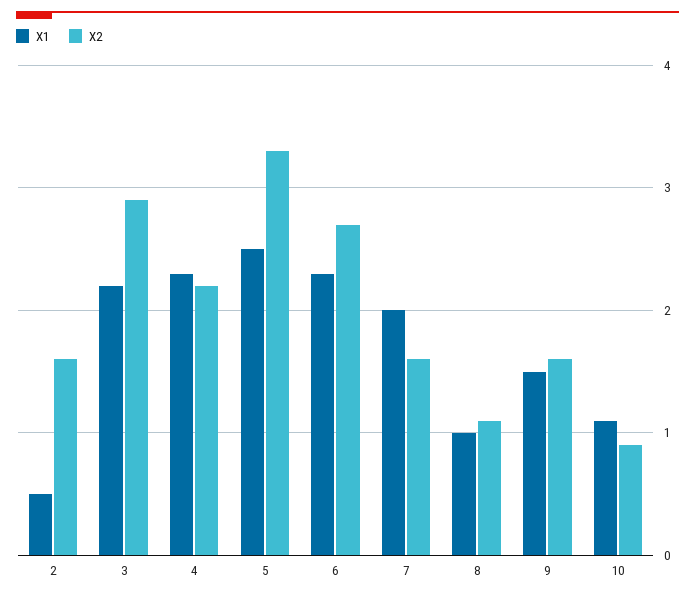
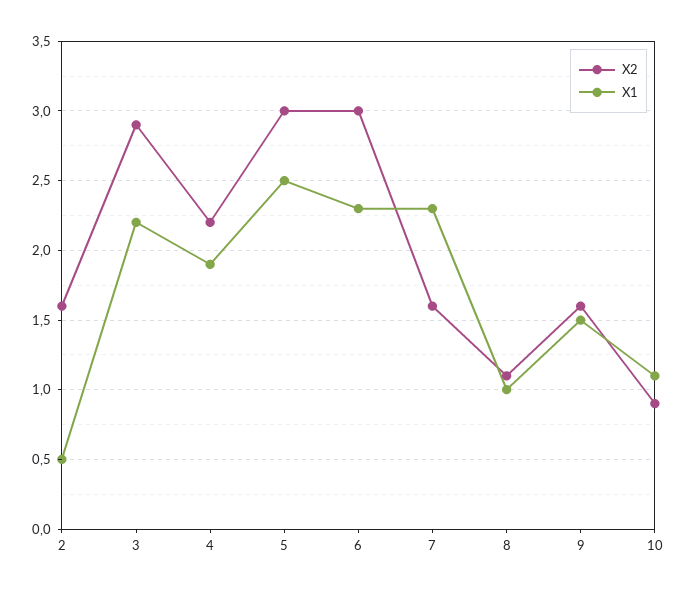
X1, 4: 2.3 -> 1.9
X2, 5: 3.3 -> 3
X2, 6: 2.7 -> 3
X1, 7: 2 -> 2.3

